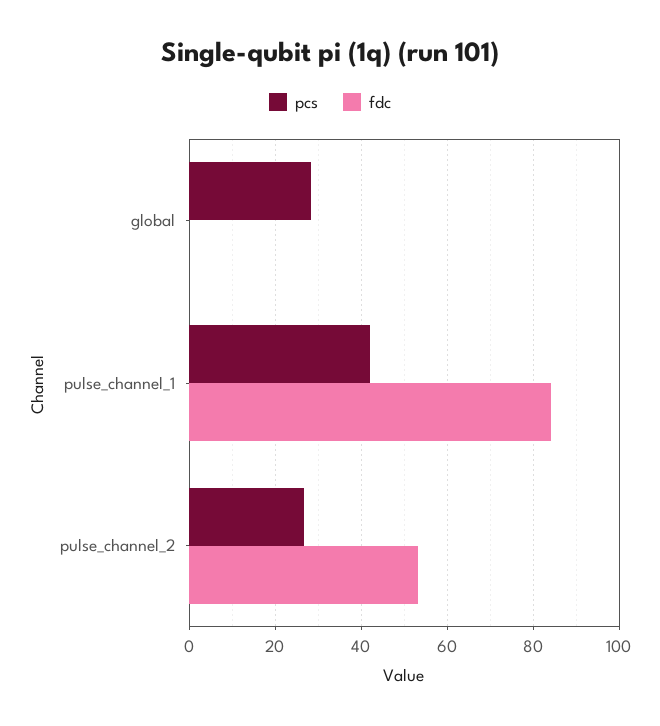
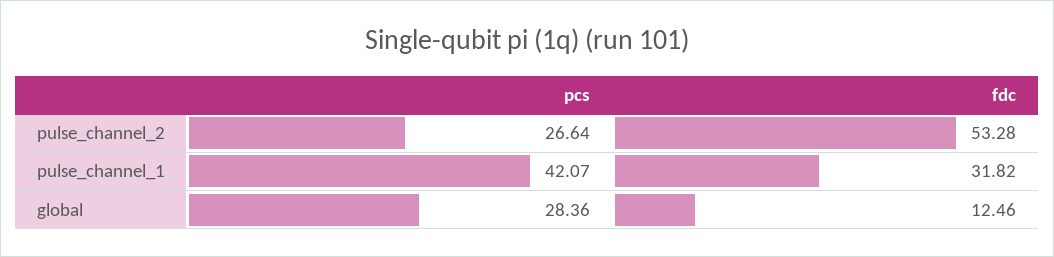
fdc, global: 0 -> 12.46
fdc, pulse_channel_1: 84 -> 31.82

